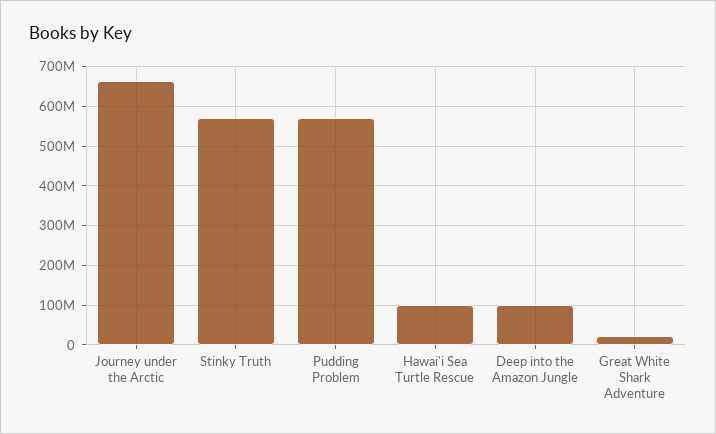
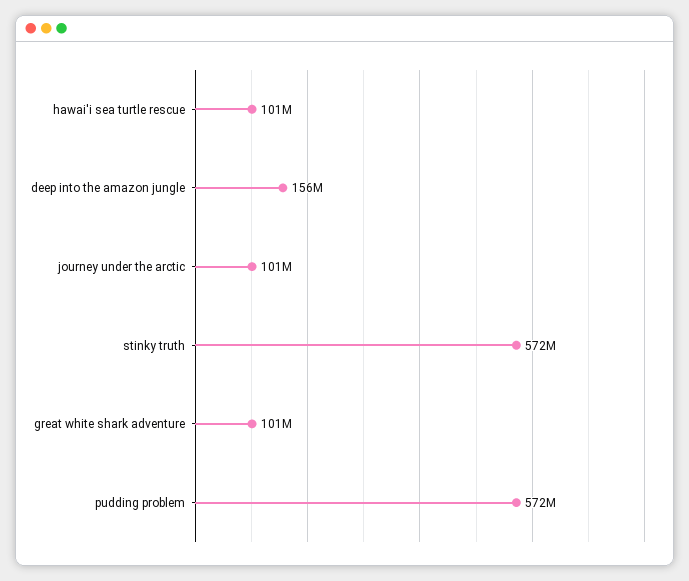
Journey under the Arctic: 660000000 -> 101000000
Deep into the Amazon Jungle: 100000000 -> 156000000
Great White Shark Adventure: 20000000 -> 101000000

